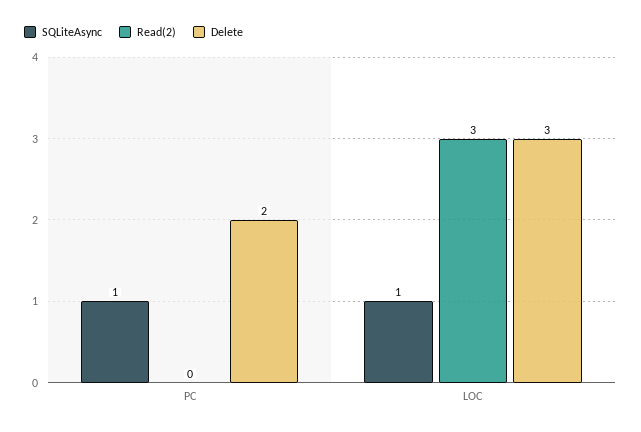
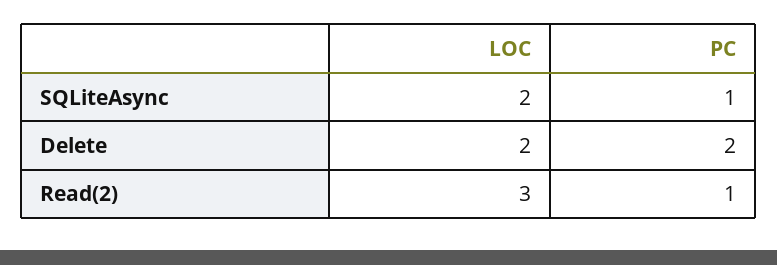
Read(2), PC: 0 -> 1
SQLiteAsync, LOC: 1 -> 2
Delete, LOC: 3 -> 2

